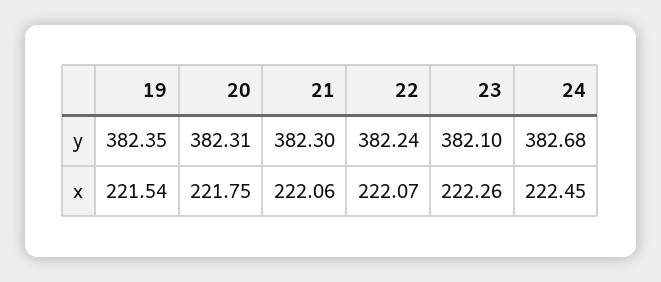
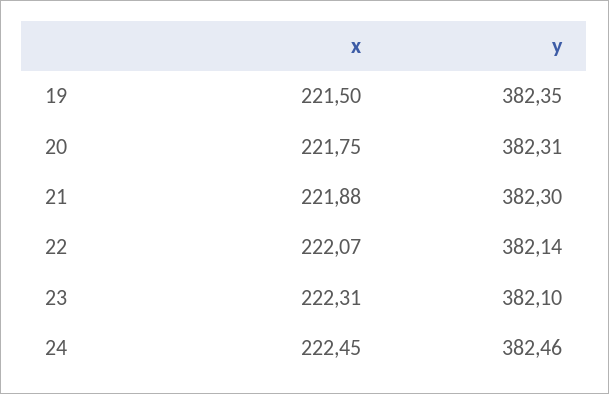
22, y: 382.24 -> 382.14
24, y: 382.68 -> 382.46
19, x: 221.54 -> 221.5
21, x: 222.06 -> 221.88
23, x: 222.26 -> 222.31

